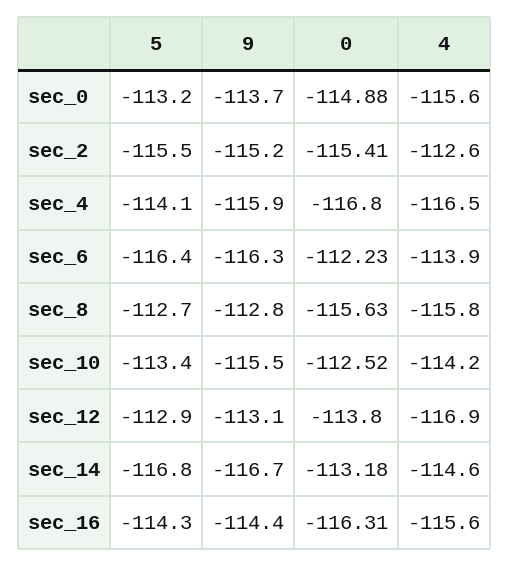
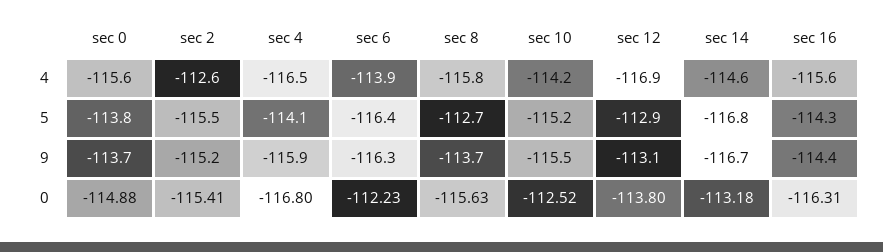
5, sec_0: -113.2 -> -113.8
9, sec_8: -112.8 -> -113.7
5, sec_10: -113.4 -> -115.2

